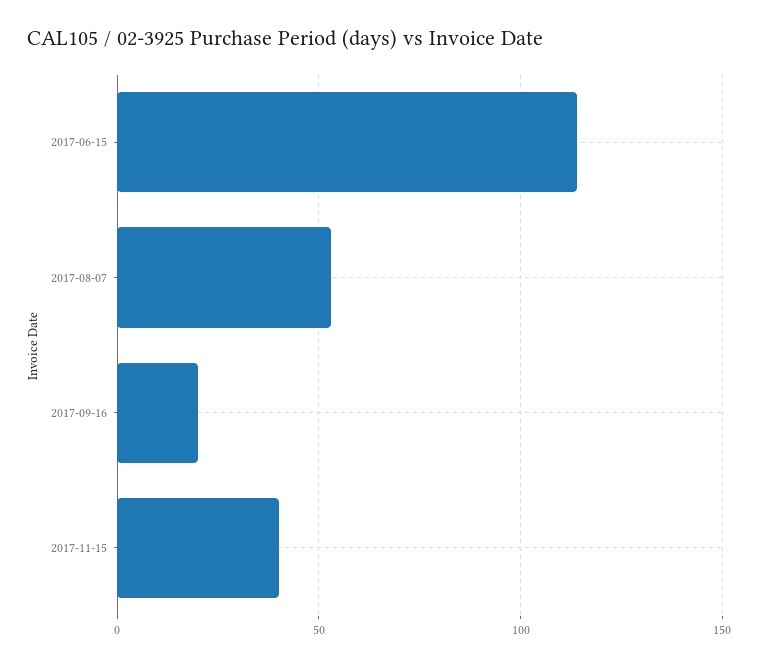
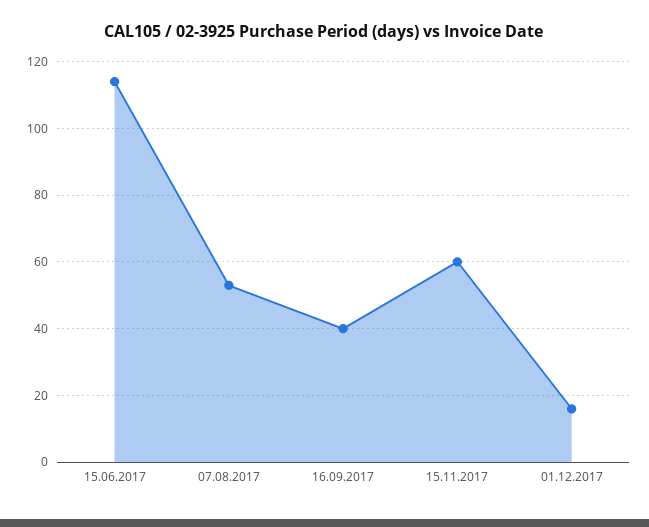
2017-09-16: 20 -> 40
2017-11-15: 40 -> 60
01.12.2017: none -> 15

